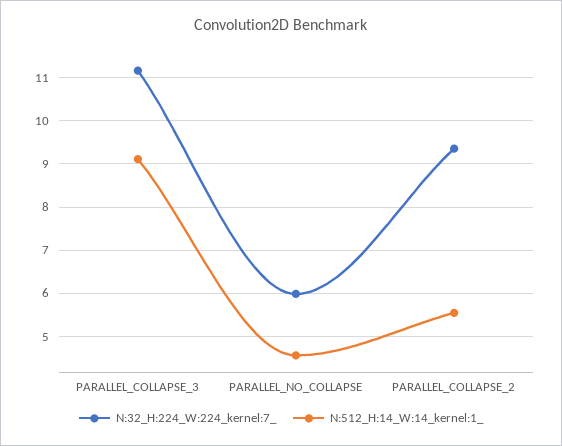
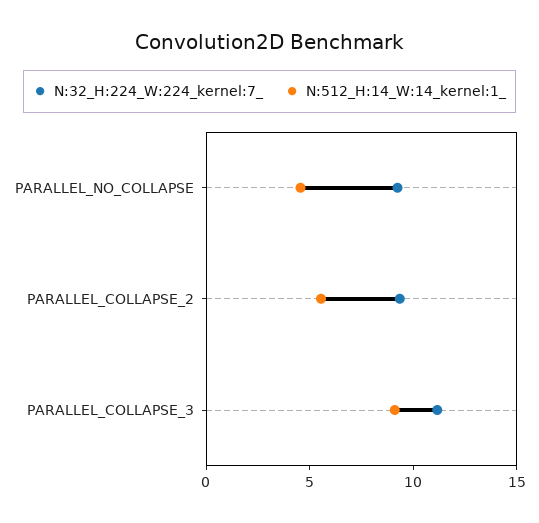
N:32_H:224_W:224_kernel:7_, PARALLEL_NO_COLLAPSE: 6 -> 9

